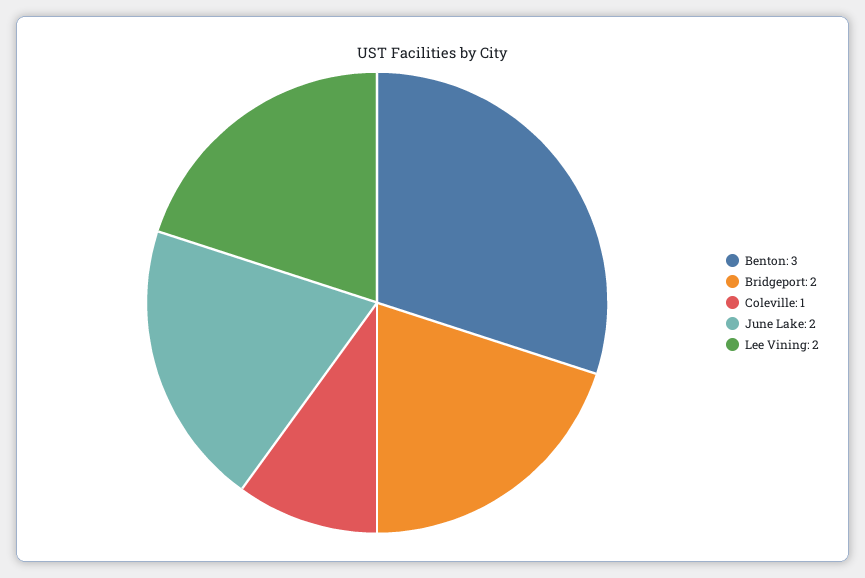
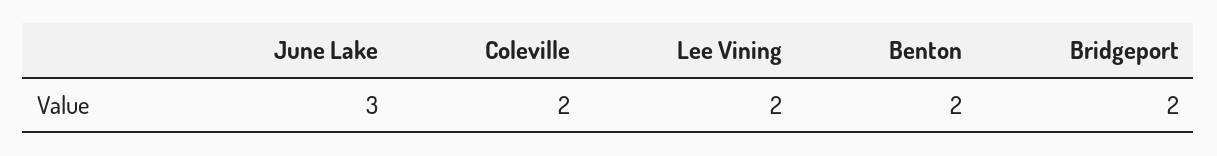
Benton: 3 -> 2
Coleville: 1 -> 2
June Lake: 2 -> 3

